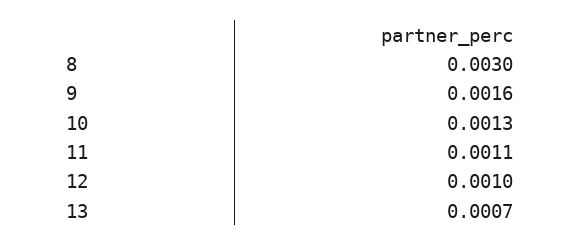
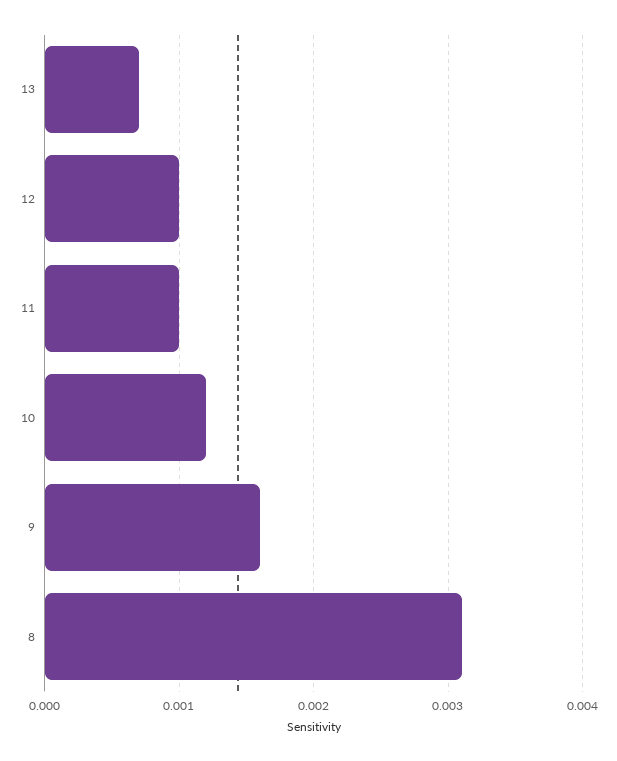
8: 0.003 -> 0.0031
10: 0.0013 -> 0.0012
11: 0.0011 -> 0.001

